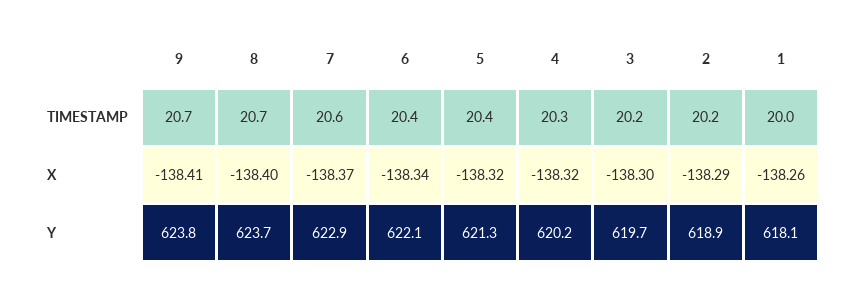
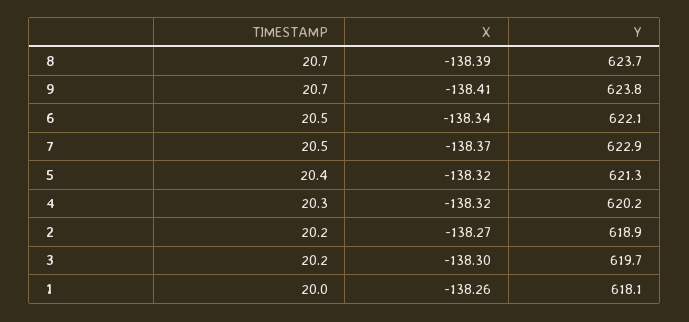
7, TIMESTAMP: 20.6 -> 20.5
6, TIMESTAMP: 20.4 -> 20.5
8, X: -138.4 -> -138.39
2, X: -138.29 -> -138.27

